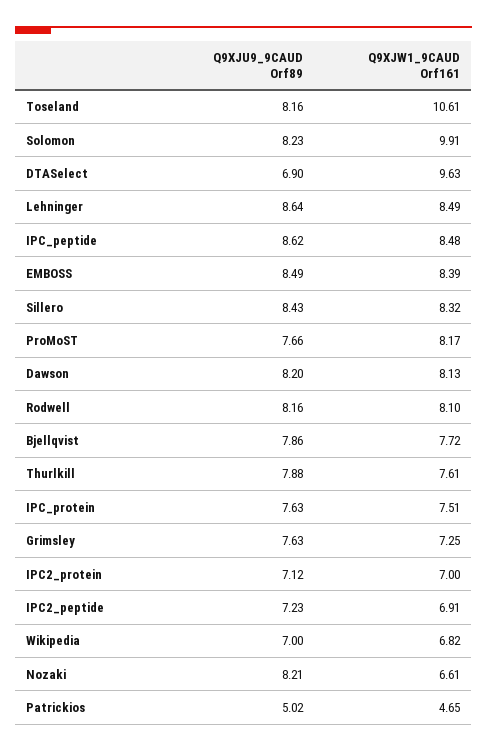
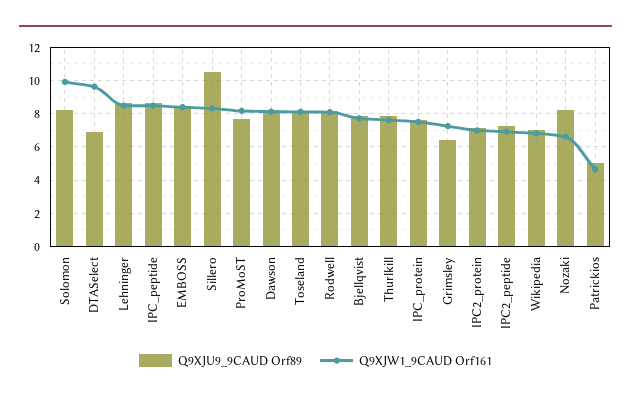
Q9XJW1_9CAUD Orf161, Toseland: 10.61 -> 8
Q9XJU9_9CAUD Orf89, Sillero: 8.43 -> 10.5
Q9XJU9_9CAUD Orf89, Grimsley: 7.63 -> 6.5

